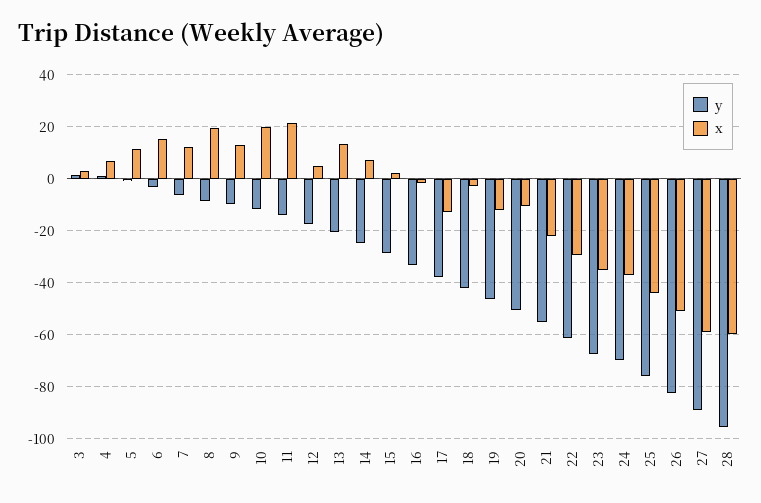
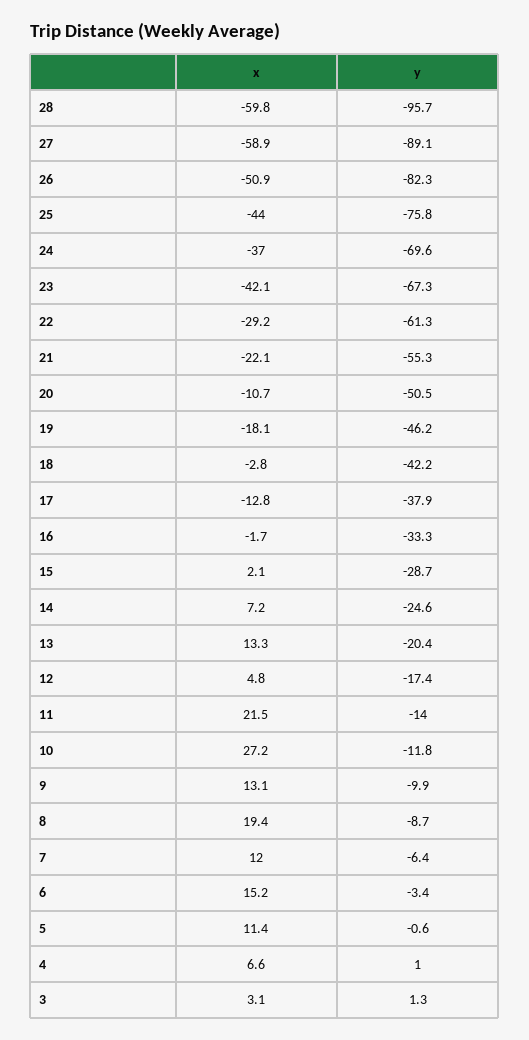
x, 10: 20 -> 27.2
x, 19: -12.5 -> -18.1
x, 23: -35 -> -42.1

